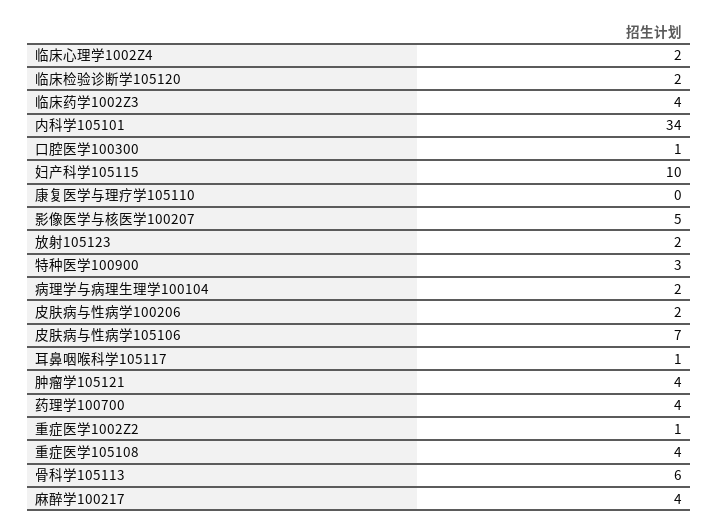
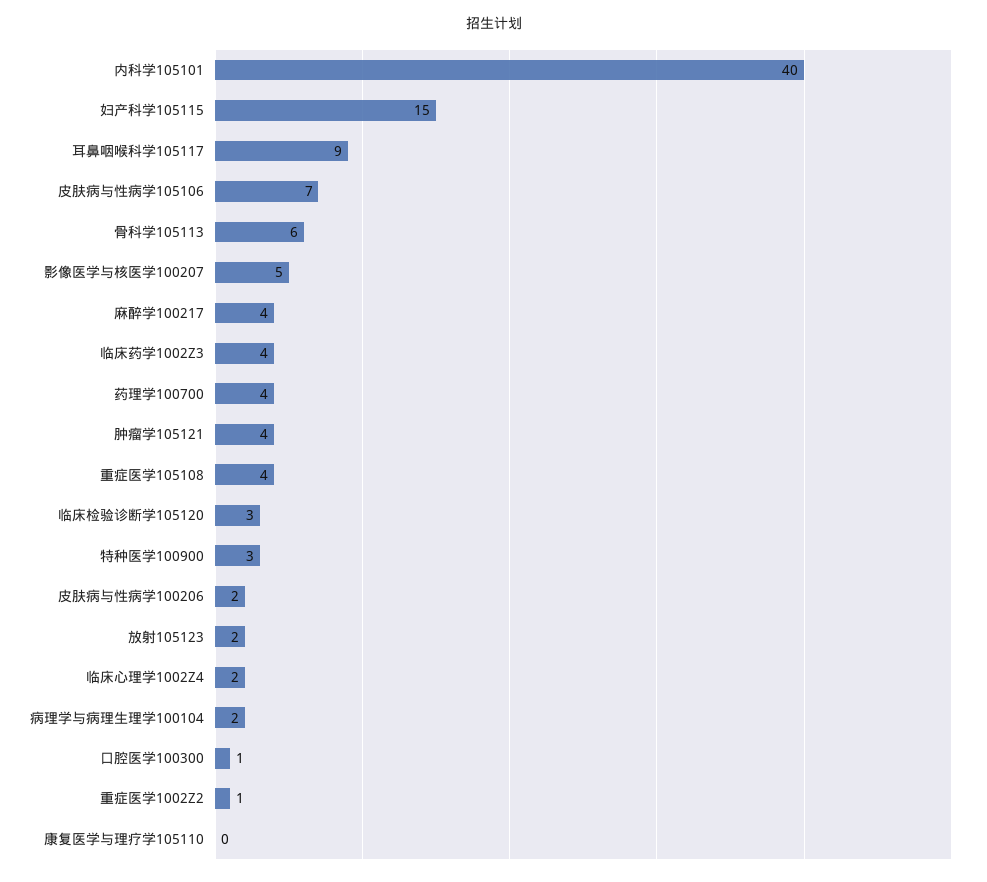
临床检验诊断学105120: 2 -> 3
内科学105101: 34 -> 40
妇产科学105115: 10 -> 15
耳鼻咽喉科学105117: 1 -> 9

